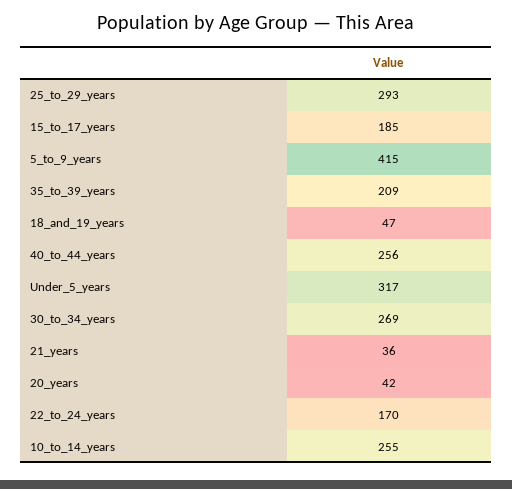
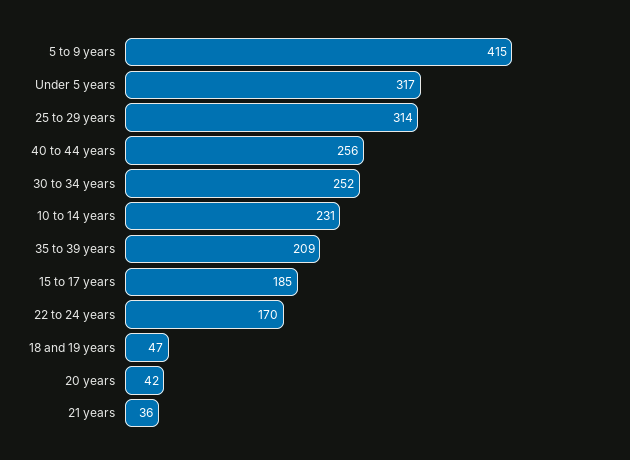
25_to_29_years: 293 -> 314
30_to_34_years: 269 -> 252
10_to_14_years: 255 -> 231

